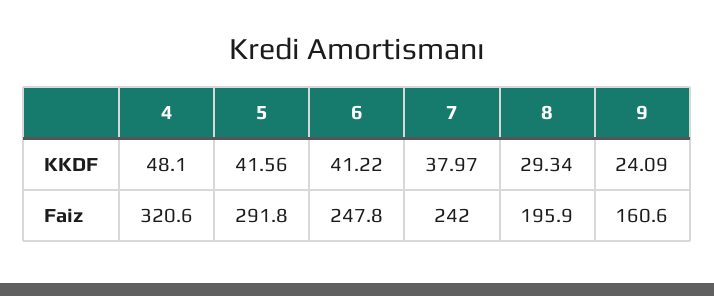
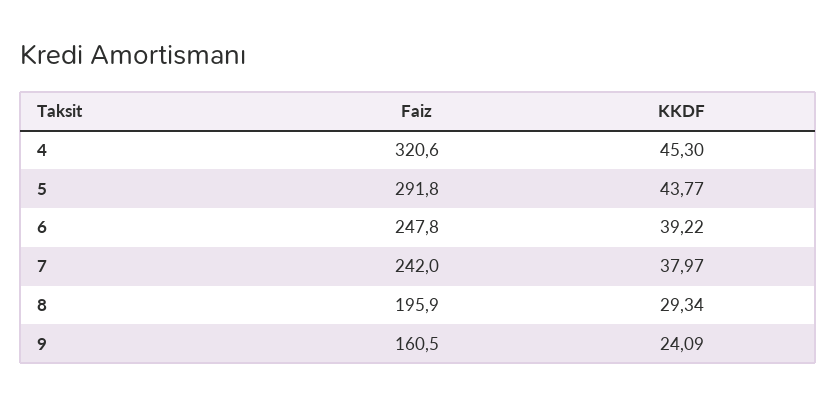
4, KKDF: 48.1 -> 45.3
5, KKDF: 41.56 -> 43.77
6, KKDF: 41.22 -> 39.22
9, Faiz: 160.6 -> 160.5

